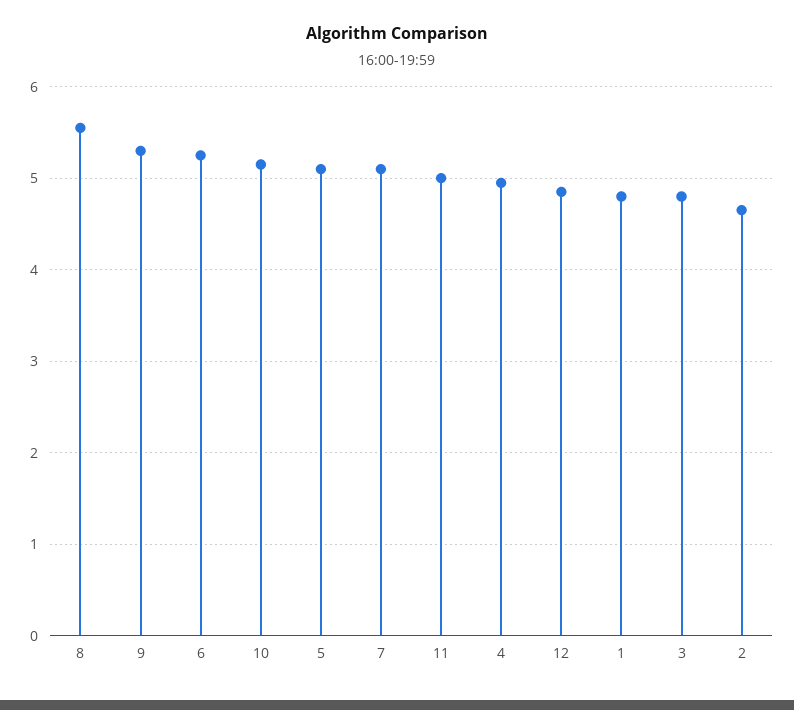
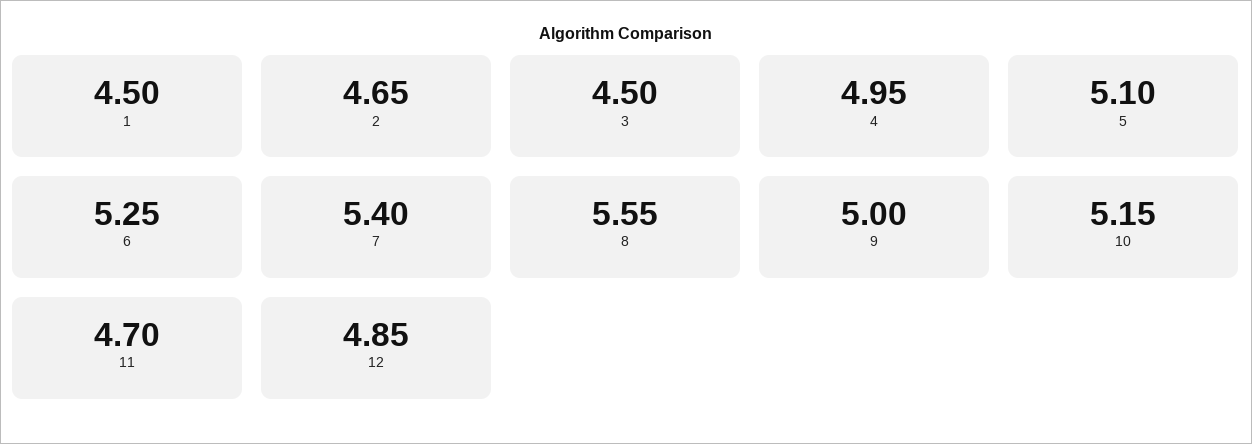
9: 5.3 -> 5
7: 5.1 -> 5.4
11: 5 -> 4.7
1: 4.8 -> 4.5
3: 4.8 -> 4.5

